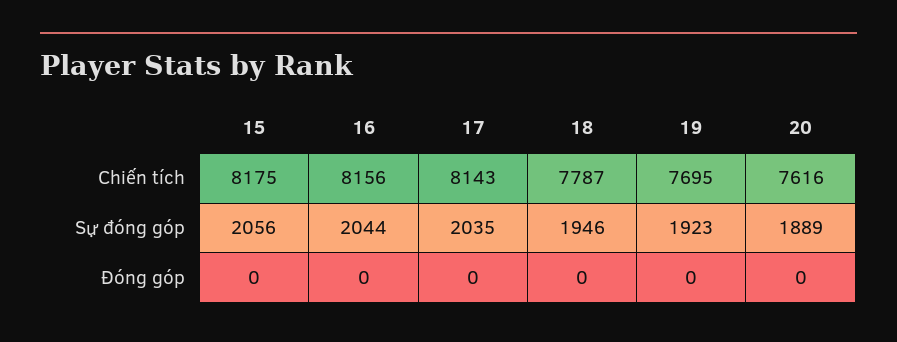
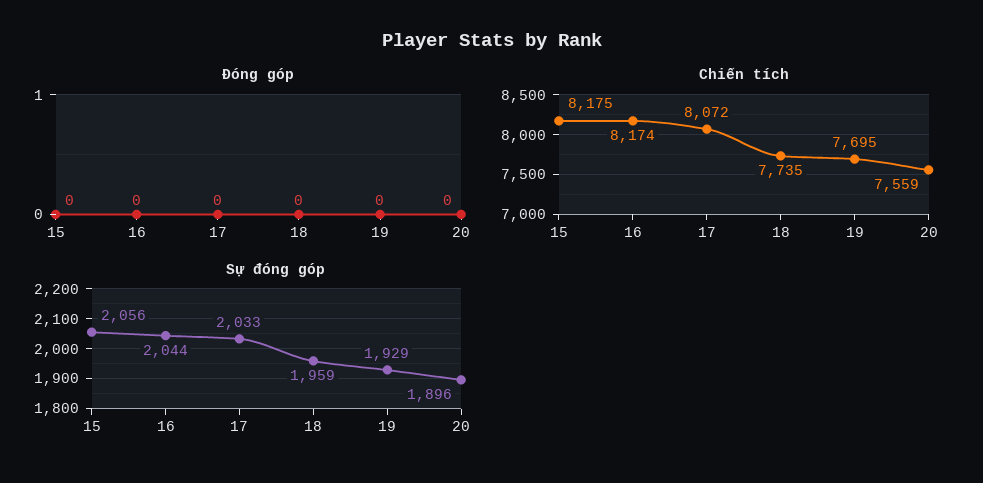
Chiến tích, 16: 8156 -> 8174
Chiến tích, 17: 8143 -> 8072
Chiến tích, 18: 7787 -> 7735
Chiến tích, 20: 7616 -> 7559
Sự đóng góp, 17: 2035 -> 2033
Sự đóng góp, 18: 1946 -> 1959
Sự đóng góp, 19: 1923 -> 1929
Sự đóng góp, 20: 1889 -> 1896

